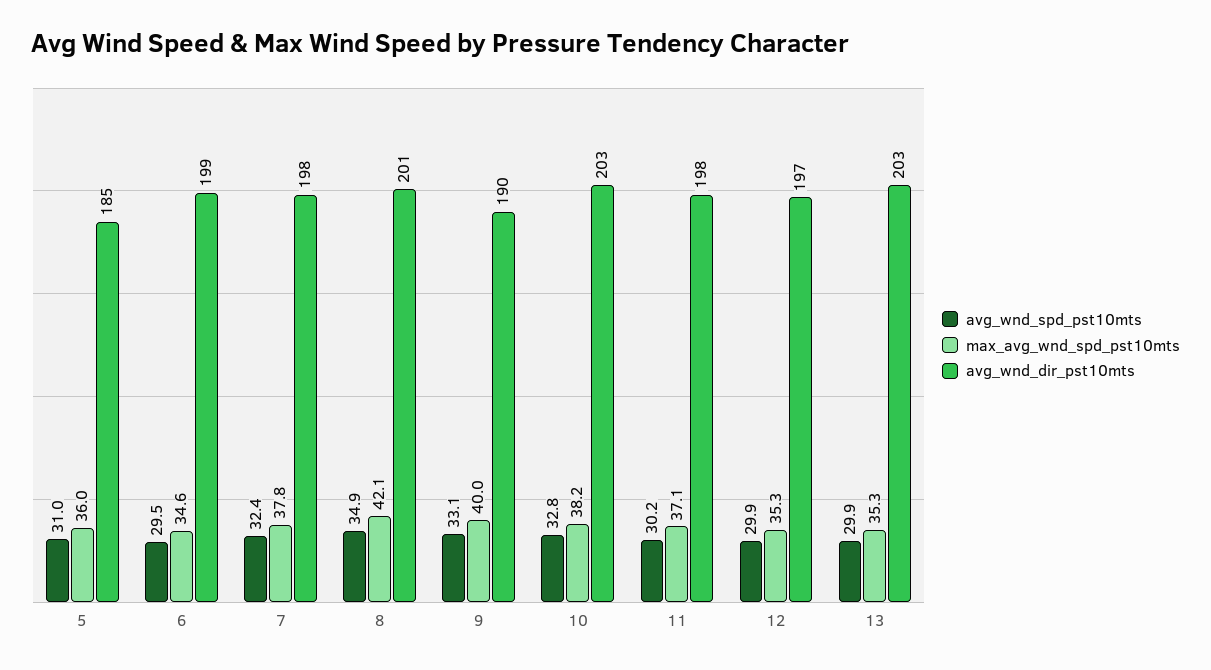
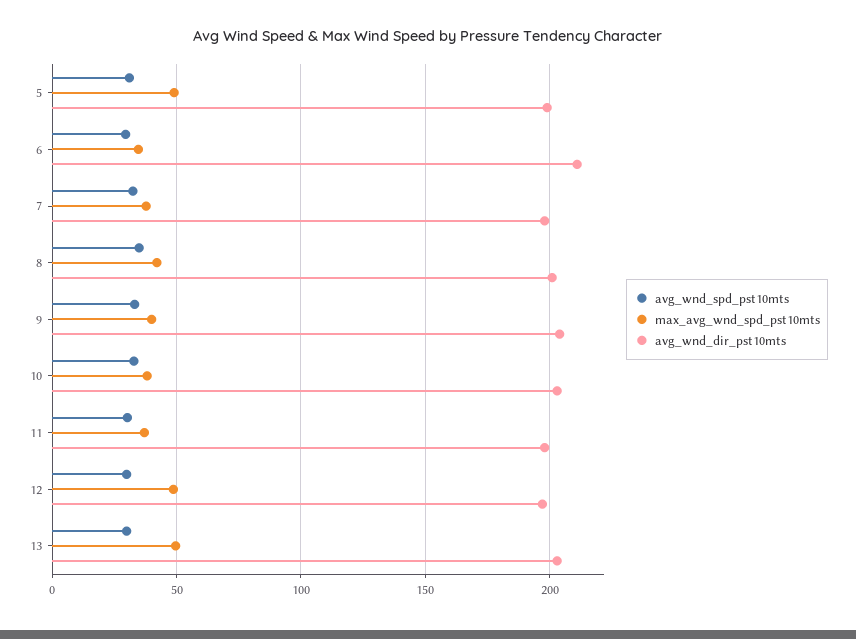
max_avg_wnd_spd_pst10mts, 5: 36 -> 50
avg_wnd_dir_pst10mts, 5: 185 -> 200
avg_wnd_dir_pst10mts, 6: 199 -> 210
avg_wnd_dir_pst10mts, 9: 190 -> 205
max_avg_wnd_spd_pst10mts, 12: 35.3 -> 50
max_avg_wnd_spd_pst10mts, 13: 35.3 -> 50

